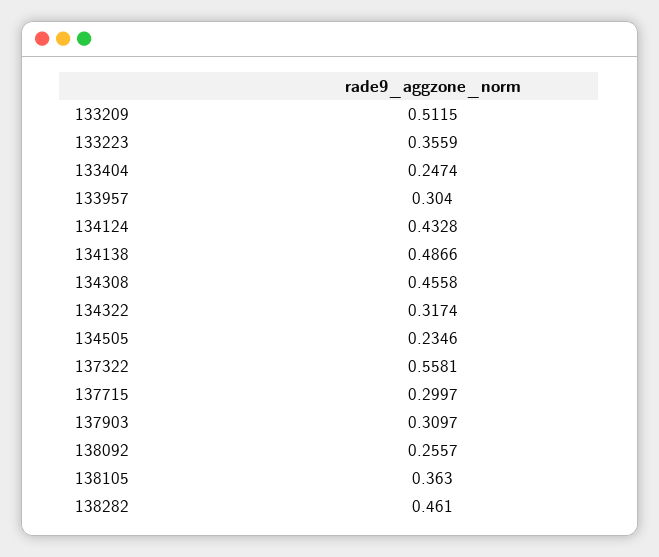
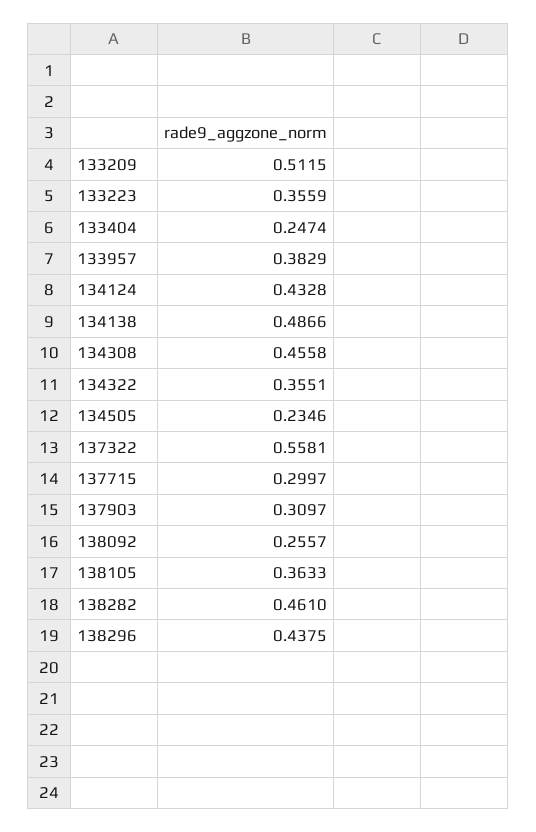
133957: 0.304 -> 0.3829
134322: 0.3174 -> 0.3551
138105: 0.363 -> 0.3633
138296: none -> 0.4375

